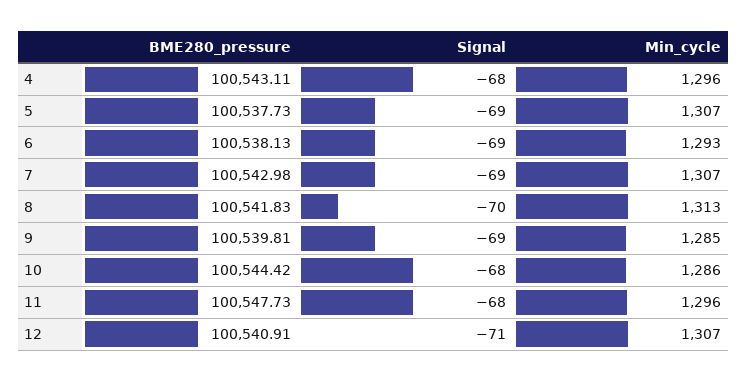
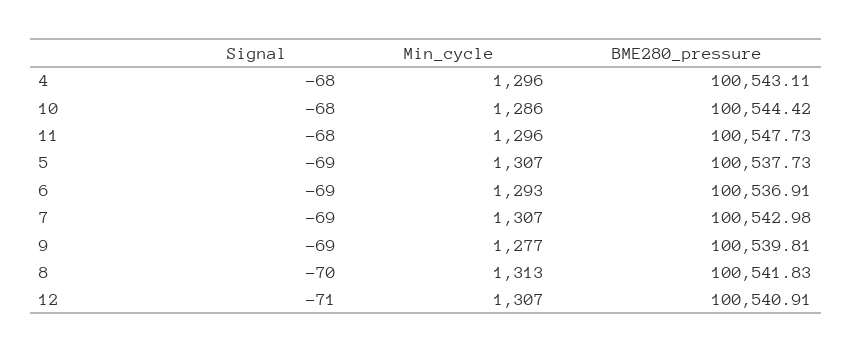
BME280_pressure, 6: 100538.13 -> 100536.91
Min_cycle, 9: 1285 -> 1277

